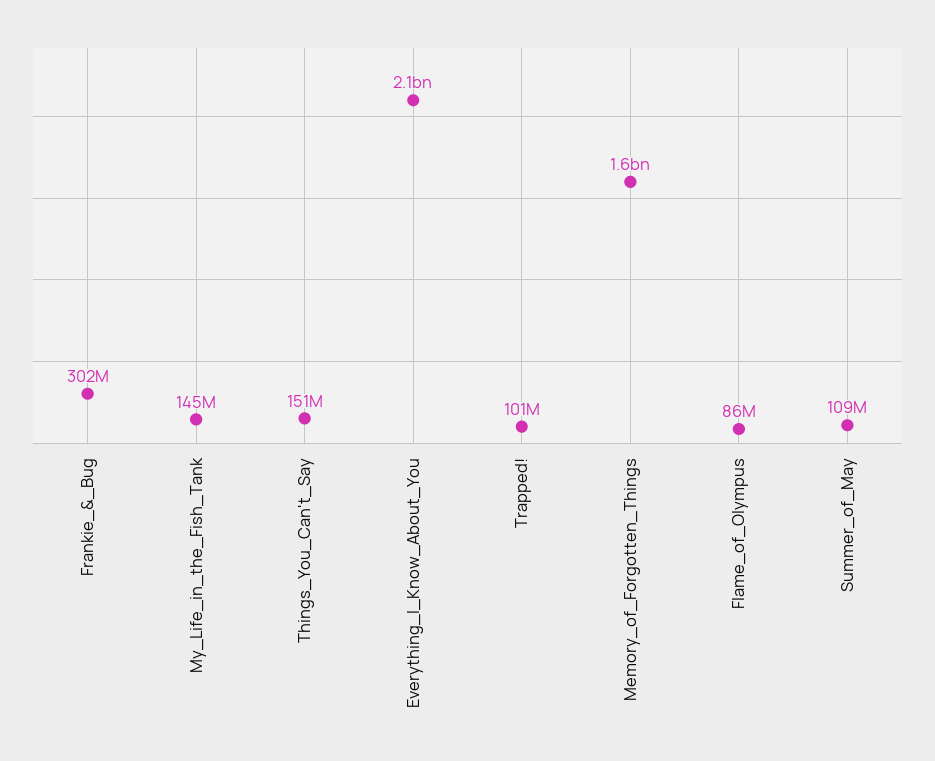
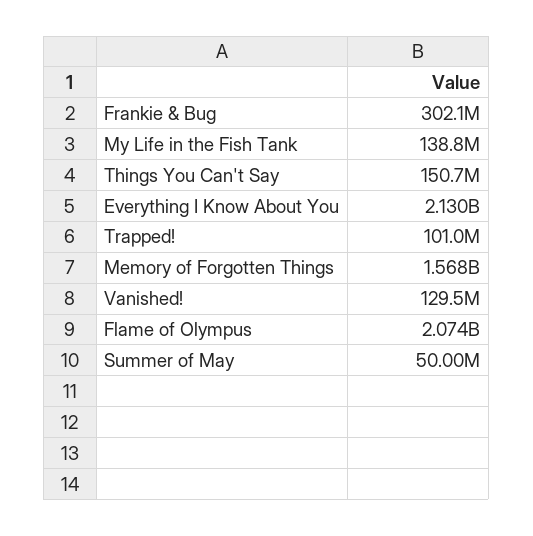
My_Life_in_the_Fish_Tank: 145000000 -> 138800000
Flame_of_Olympus: 86000000 -> 2074000000
Summer_of_May: 109000000 -> 50000000
Vanished!: none -> 129500000

